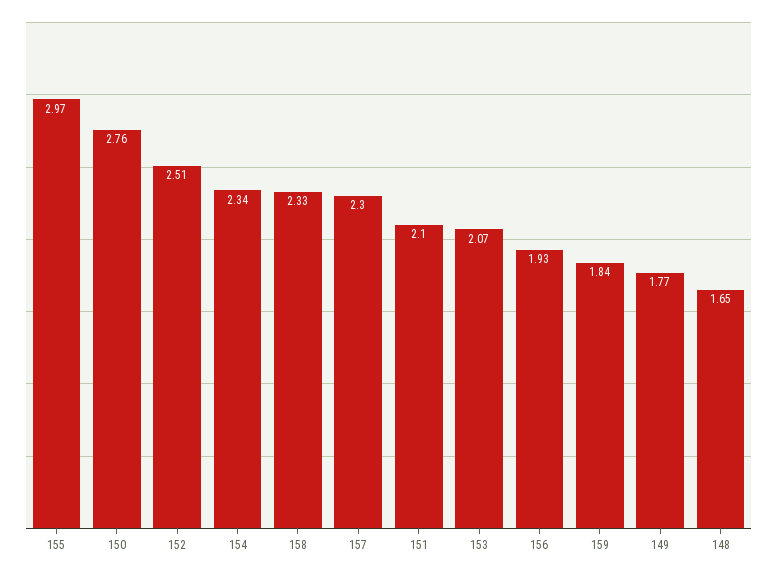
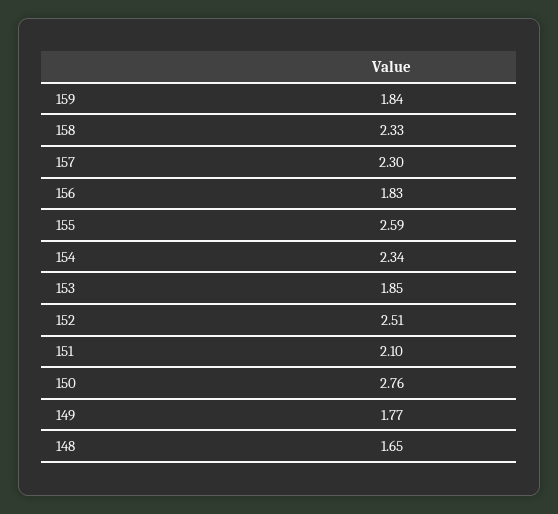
155: 2.97 -> 2.59
153: 2.07 -> 1.85
156: 1.93 -> 1.83

